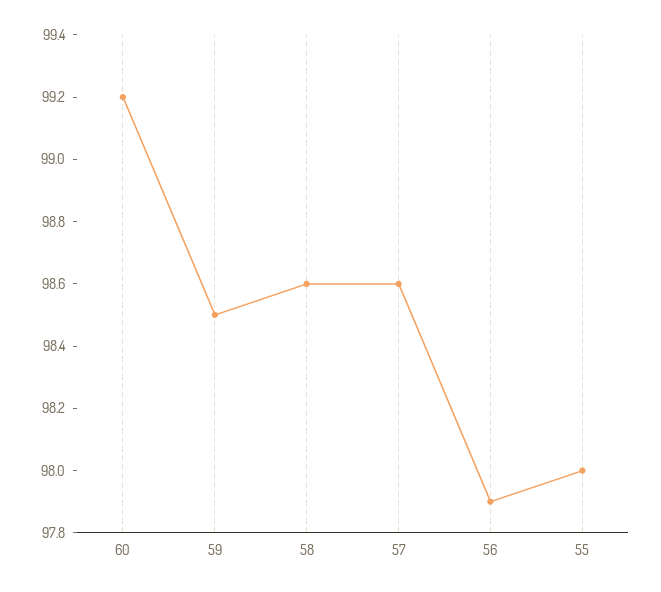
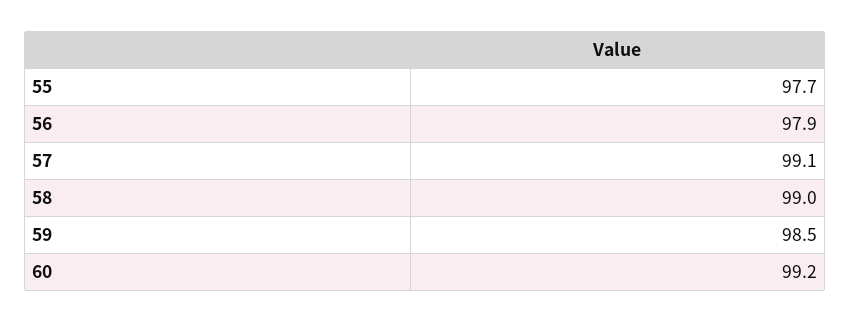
58: 98.6 -> 99
57: 98.6 -> 99.1
55: 98 -> 97.7

